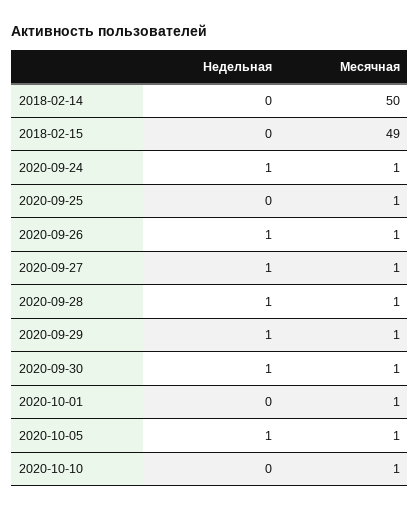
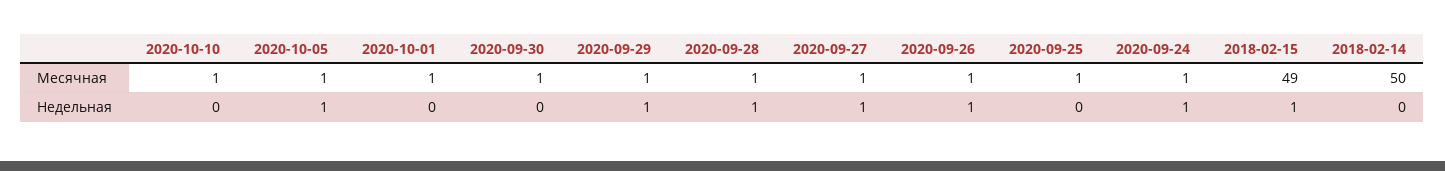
Недельная, 2018-02-15: 0 -> 1
Недельная, 2020-09-30: 1 -> 0

